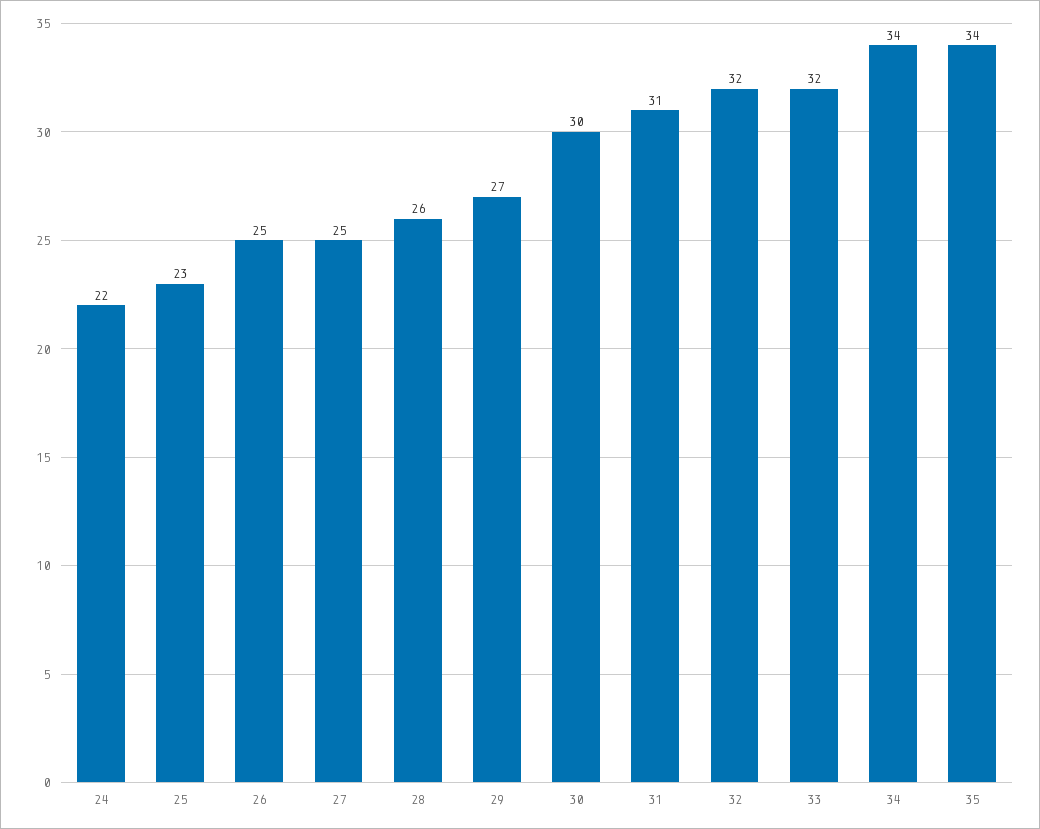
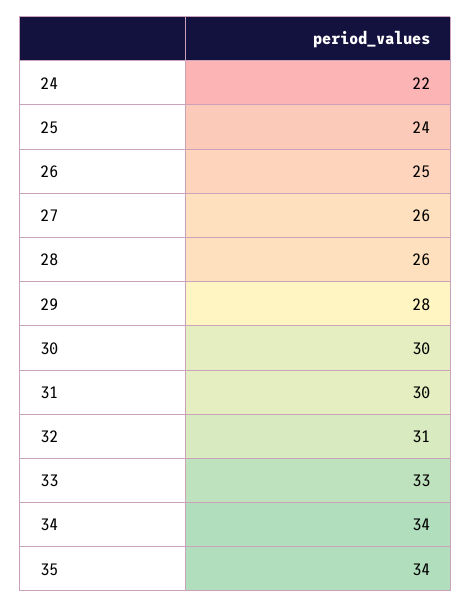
25: 23 -> 24
27: 25 -> 26
29: 27 -> 28
31: 31 -> 30
32: 32 -> 31
33: 32 -> 33

